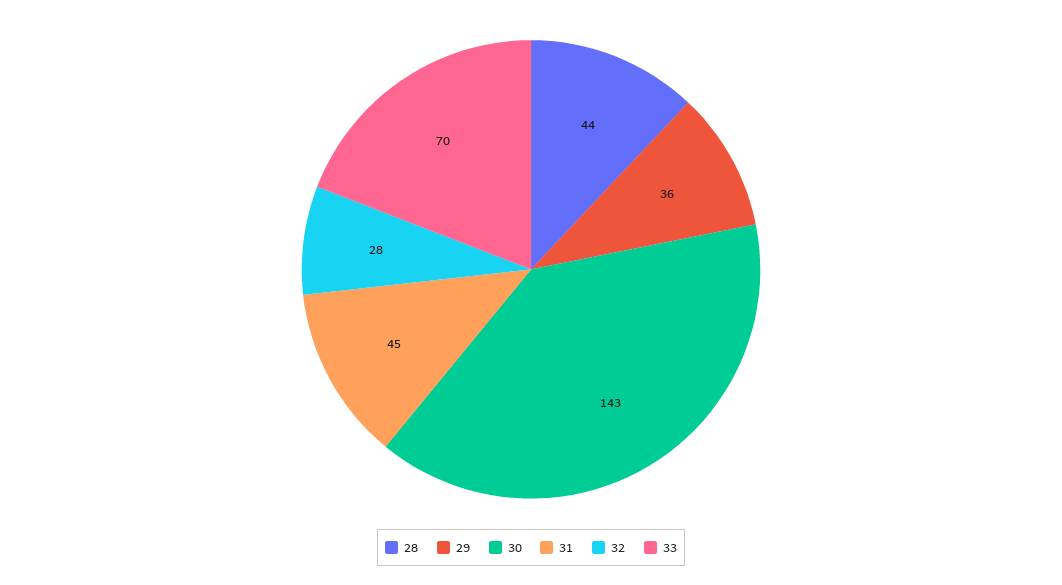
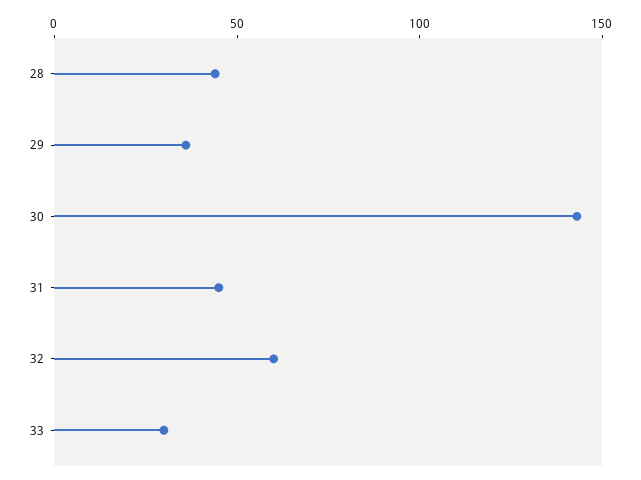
32: 28 -> 60
33: 70 -> 30

